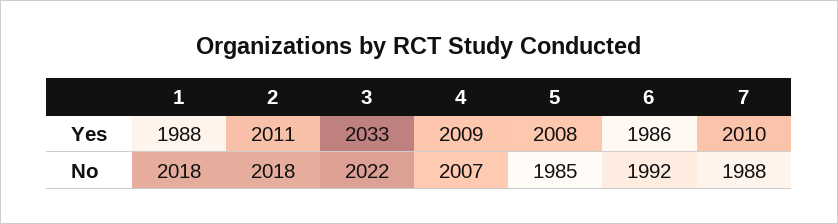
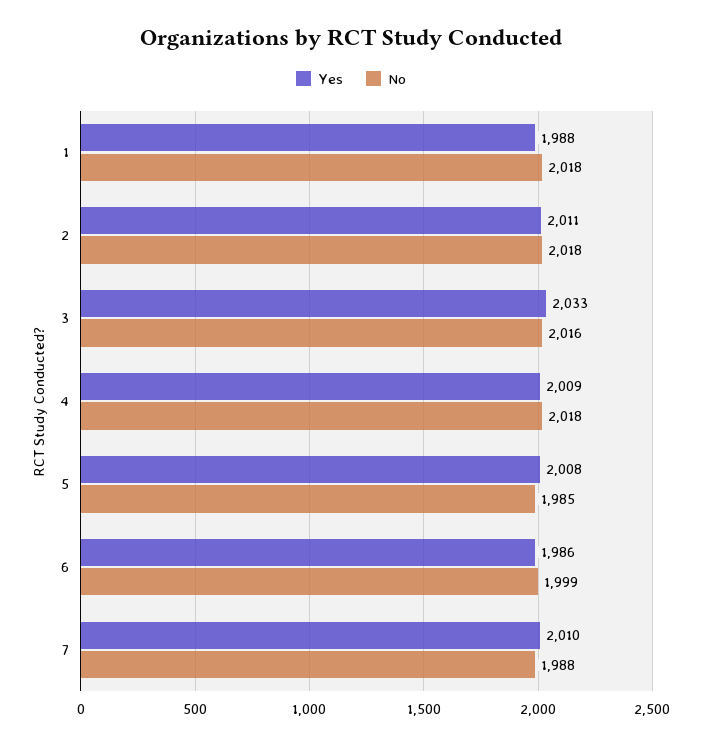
No, 3: 2022 -> 2016
No, 4: 2007 -> 2018
No, 6: 1992 -> 1999

